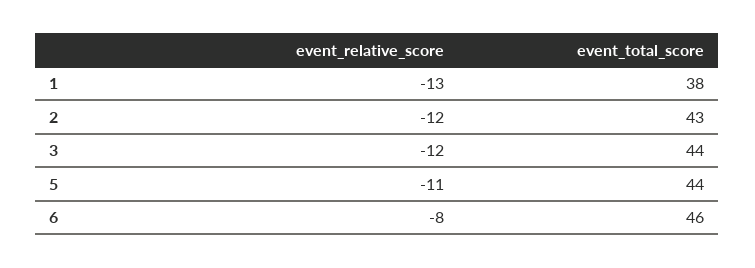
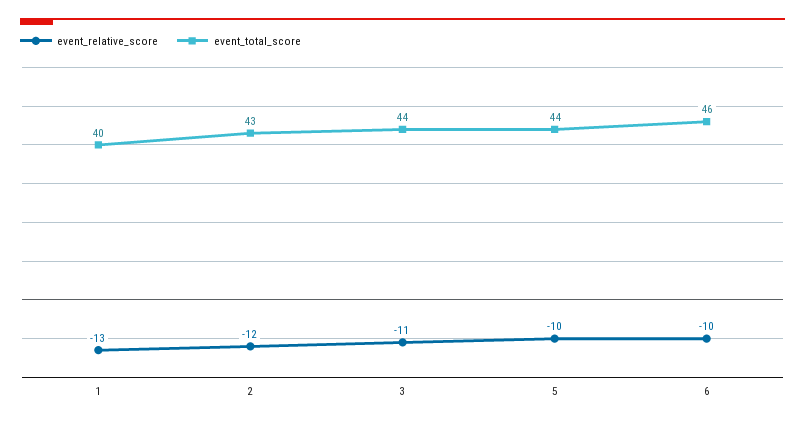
event_total_score, 1: 38 -> 40
event_relative_score, 3: -12 -> -11
event_relative_score, 5: -11 -> -10
event_relative_score, 6: -8 -> -10

